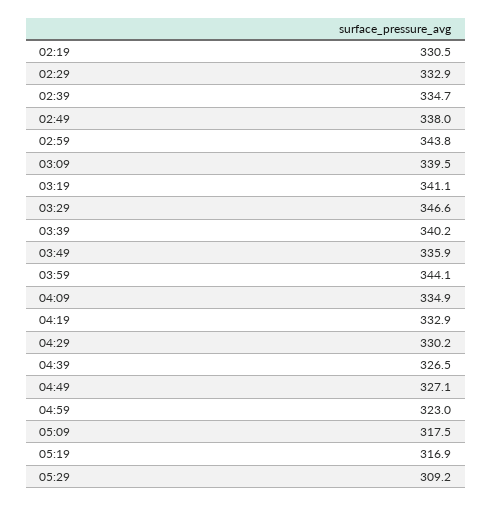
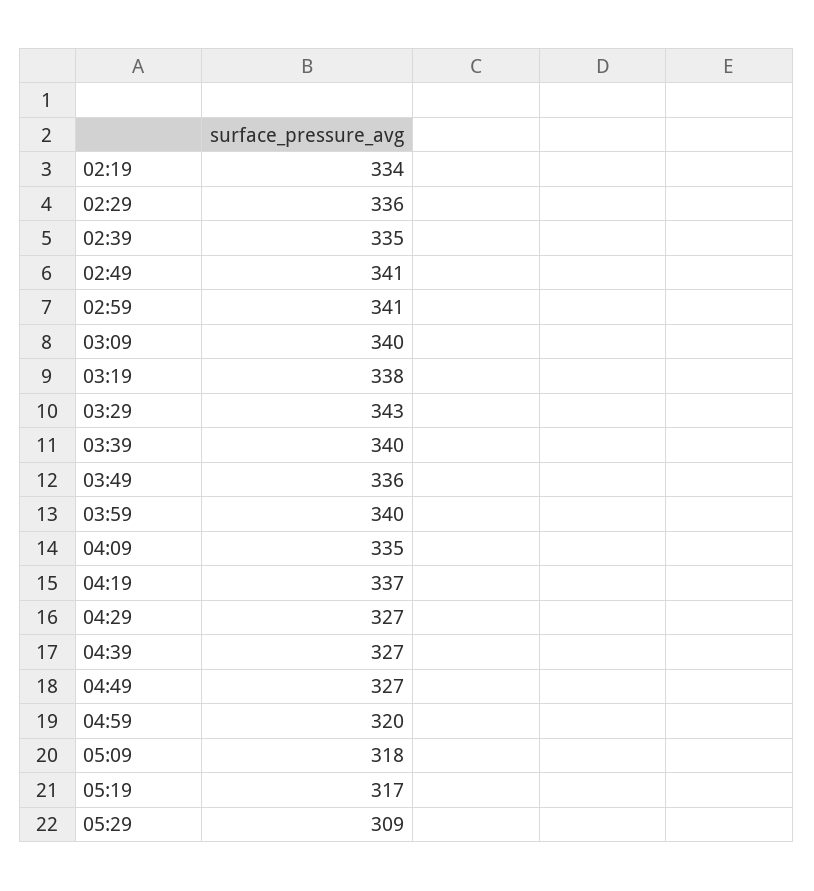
02:19: 330.5 -> 334
02:29: 332.9 -> 336
02:49: 338 -> 341
02:59: 343.8 -> 341
03:19: 341.1 -> 338
03:29: 346.6 -> 343
03:59: 344.1 -> 340
04:19: 332.9 -> 337
04:29: 330.2 -> 327
04:59: 323 -> 320

